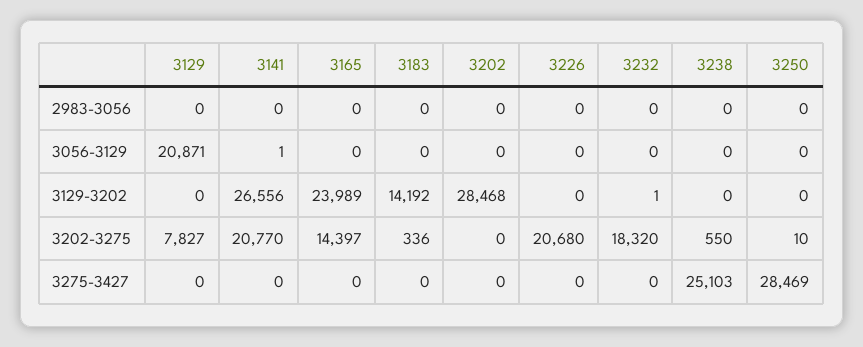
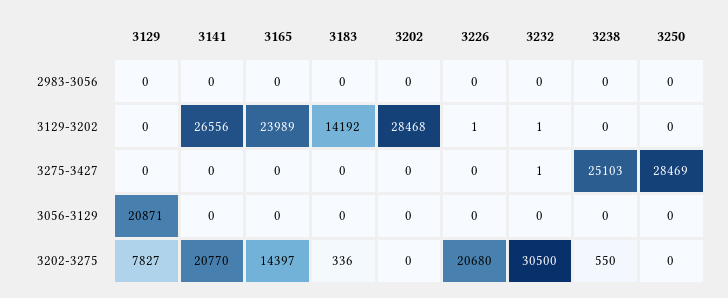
3141, 3056-3129: 1 -> 0
3226, 3129-3202: 0 -> 1
3232, 3202-3275: 18320 -> 30500
3250, 3202-3275: 10 -> 0
3232, 3275-3427: 0 -> 1

